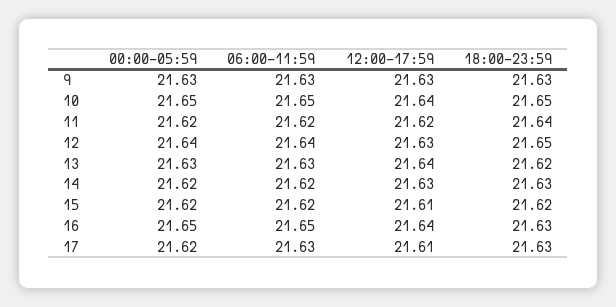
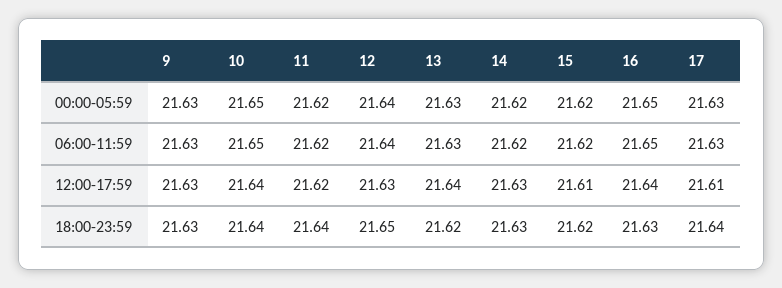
18:00-23:59, 10: 21.65 -> 21.64
00:00-05:59, 17: 21.62 -> 21.63
18:00-23:59, 17: 21.63 -> 21.64

